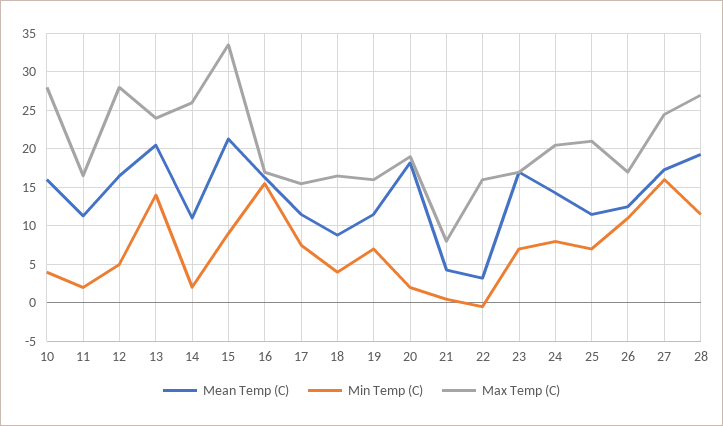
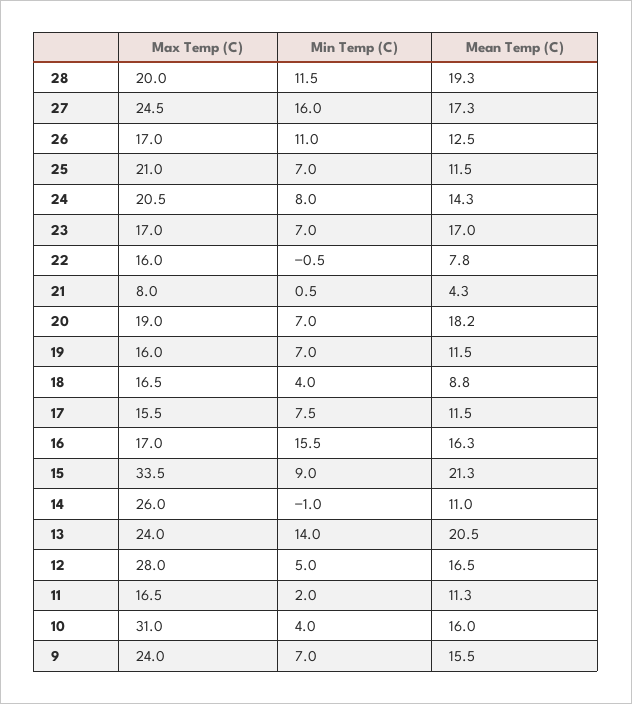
Max Temp (C), 10: 28 -> 31
Min Temp (C), 14: 2 -> -1
Min Temp (C), 20: 2 -> 7
Mean Temp (C), 22: 3 -> 7.8
Max Temp (C), 28: 27 -> 20
Max Temp (C), 9: none -> 24
Min Temp (C), 9: none -> 7
Mean Temp (C), 9: none -> 15.5

